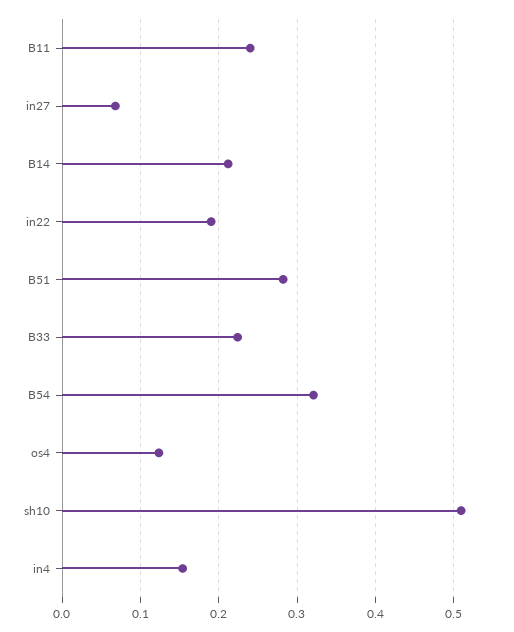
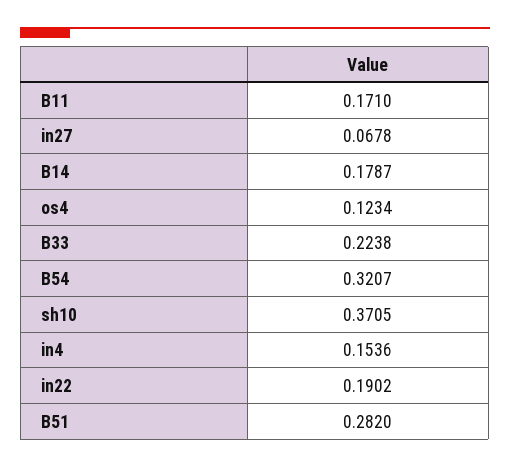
B11: 0.24 -> 0.171
B14: 0.21 -> 0.1787
sh10: 0.51 -> 0.3705

